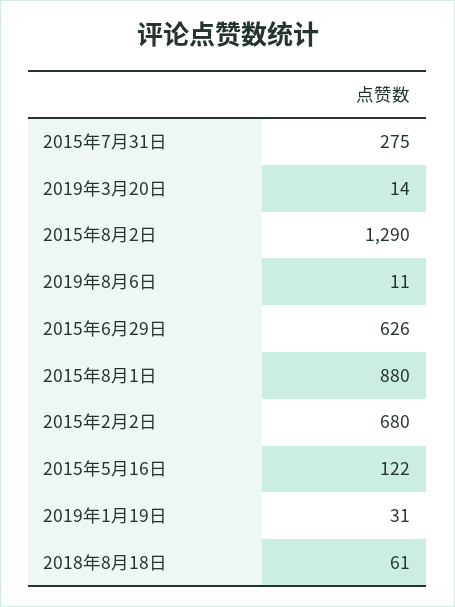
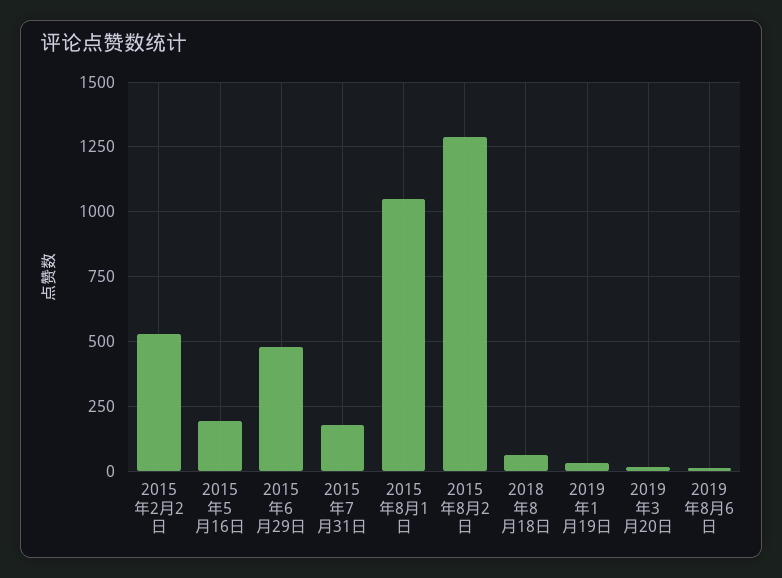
2015年7月31日: 275 -> 175
2015年6月29日: 626 -> 475
2015年8月1日: 880 -> 1050
2015年2月2日: 680 -> 525
2015年5月16日: 122 -> 200

